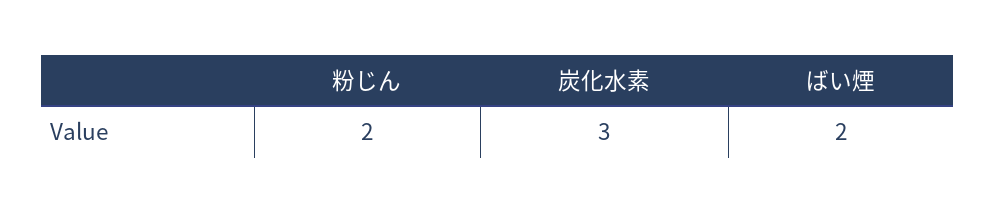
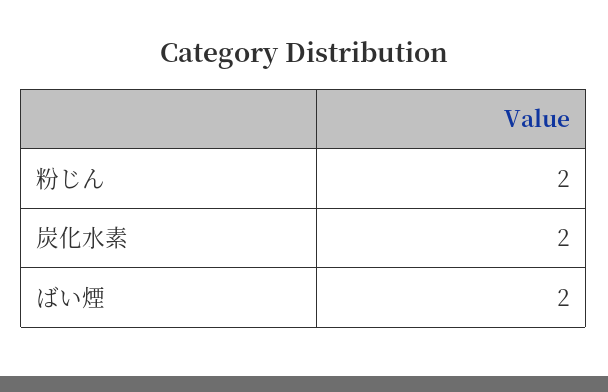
炭化水素: 3 -> 2

